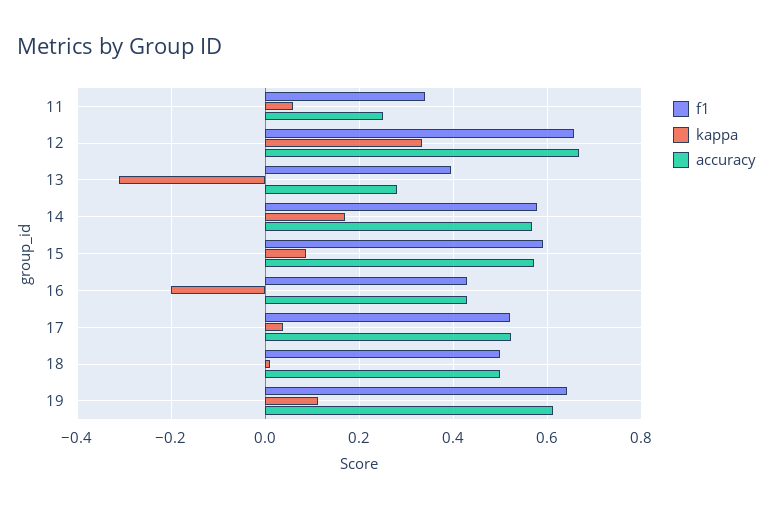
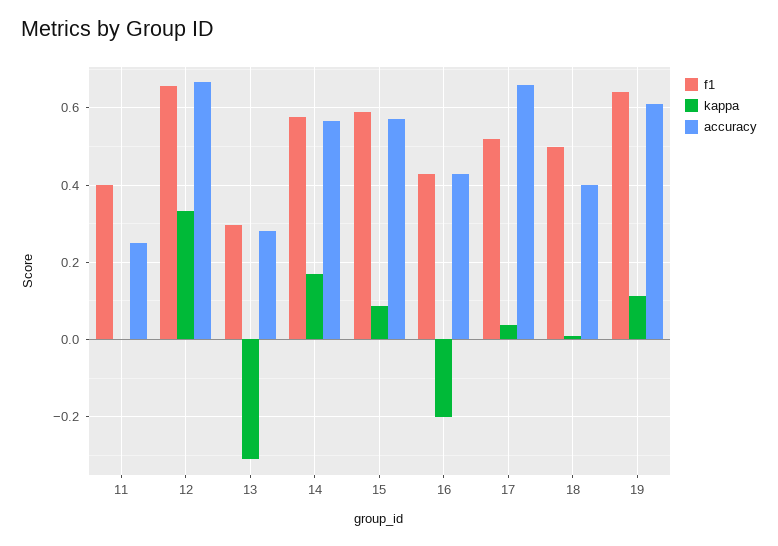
f1, 11: 0.34 -> 0.4
kappa, 11: 0.06 -> 0
f1, 13: 0.4 -> 0.3
accuracy, 17: 0.52 -> 0.66
accuracy, 18: 0.5 -> 0.4

